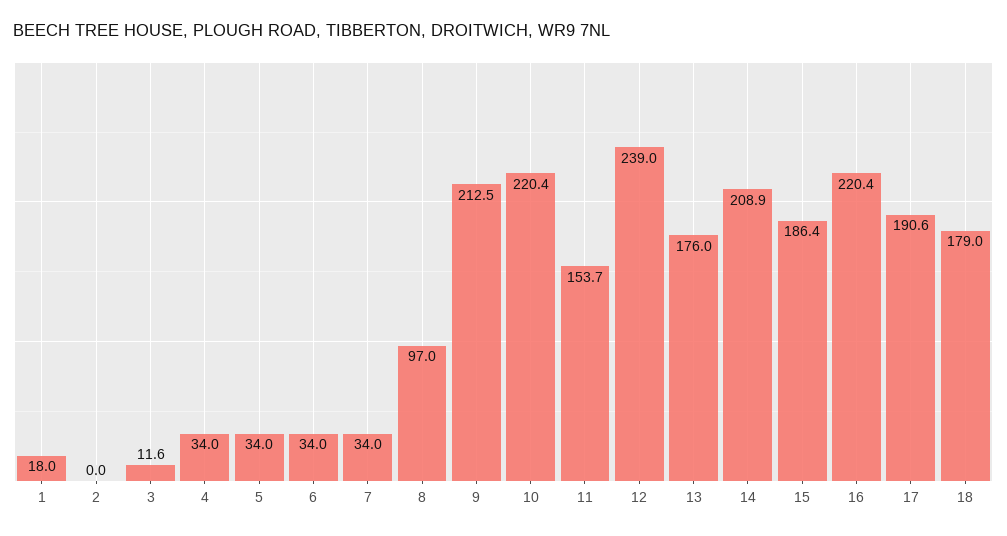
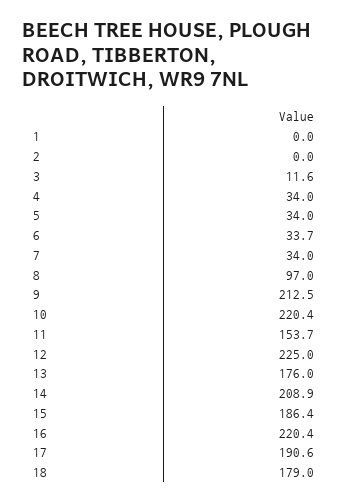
1: 18 -> 0
6: 34 -> 33.7
12: 239 -> 225

